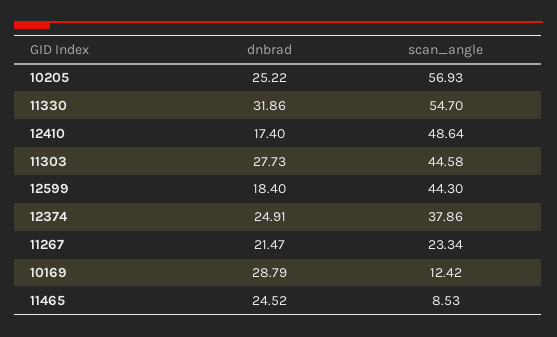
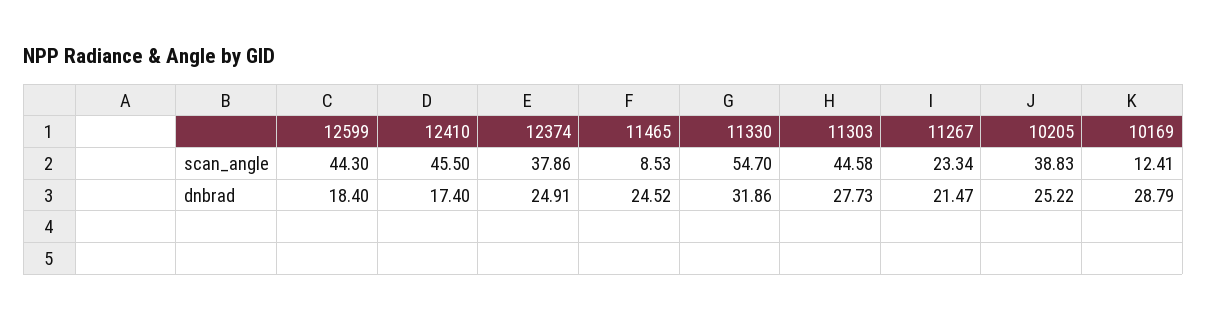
scan_angle, 10205: 56.93 -> 38.83
scan_angle, 12410: 48.64 -> 45.5
scan_angle, 10169: 12.42 -> 12.41

